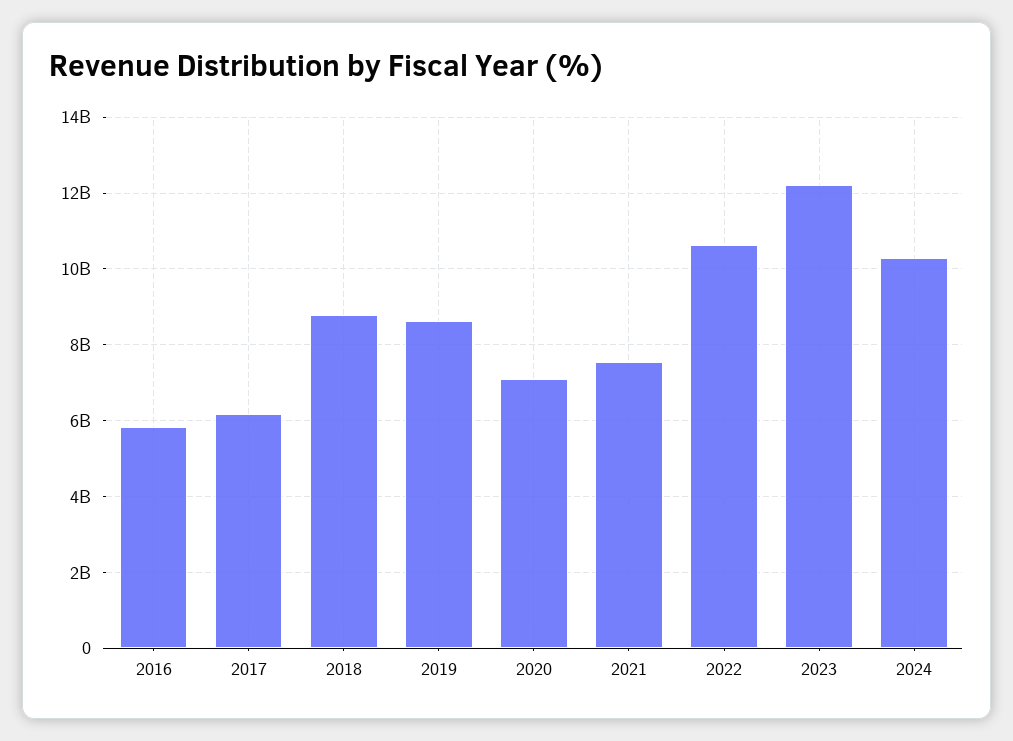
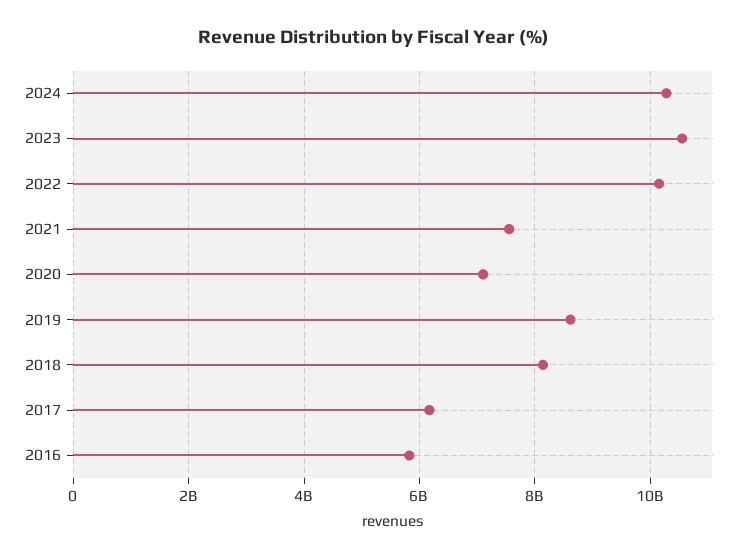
2018: 8800000000 -> 8200000000
2022: 10600000000 -> 10200000000
2023: 12200000000 -> 10600000000

